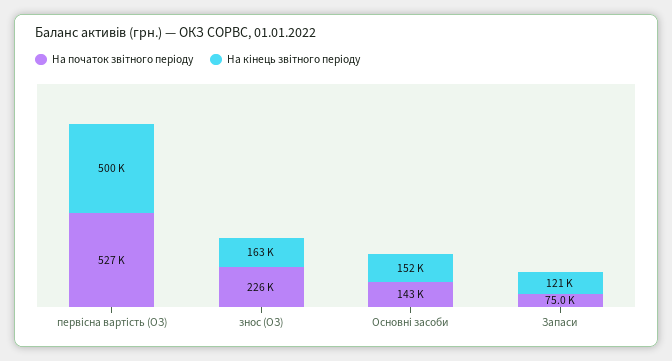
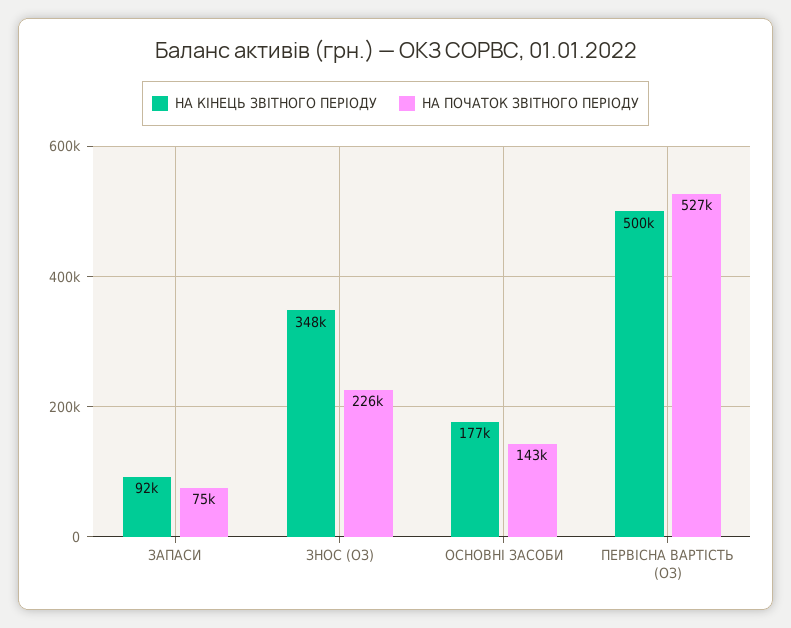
На кінець звітного періоду, знос (ОЗ): 163000 -> 348000
На кінець звітного періоду, Основні засоби: 152000 -> 177000
На кінець звітного періоду, Запаси: 121000 -> 92000

